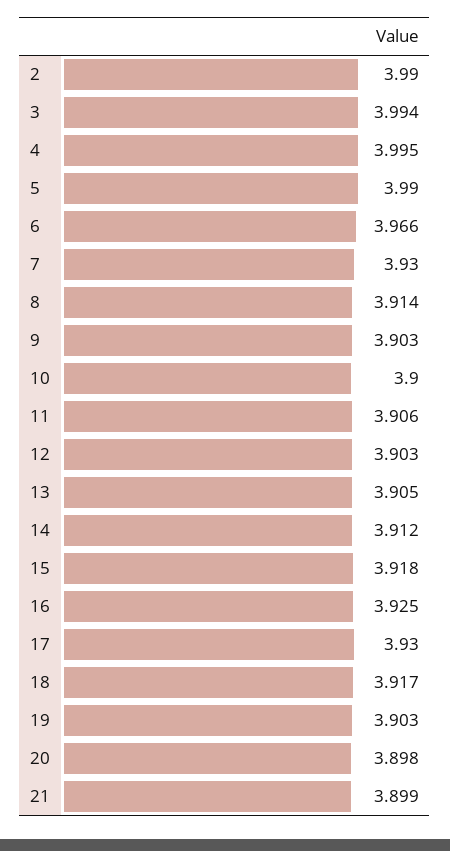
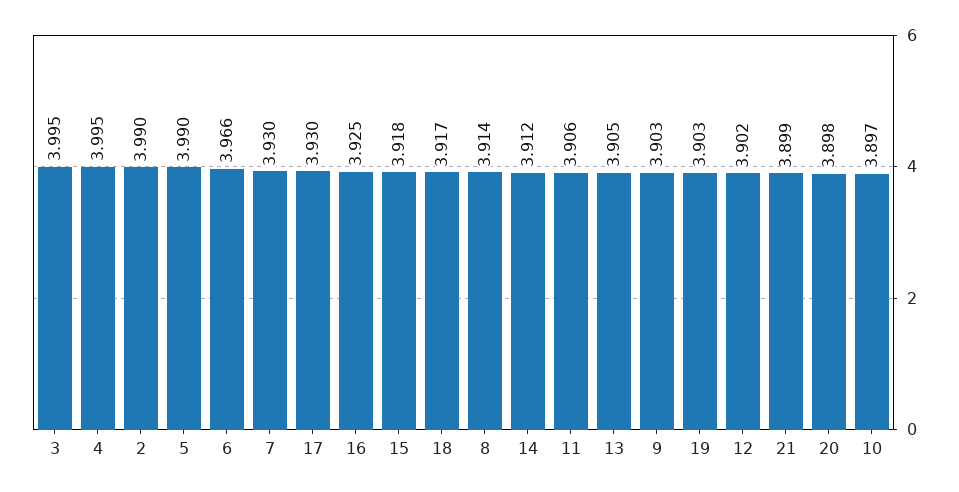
3: 3.994 -> 3.995
10: 3.9 -> 3.897
12: 3.903 -> 3.902

